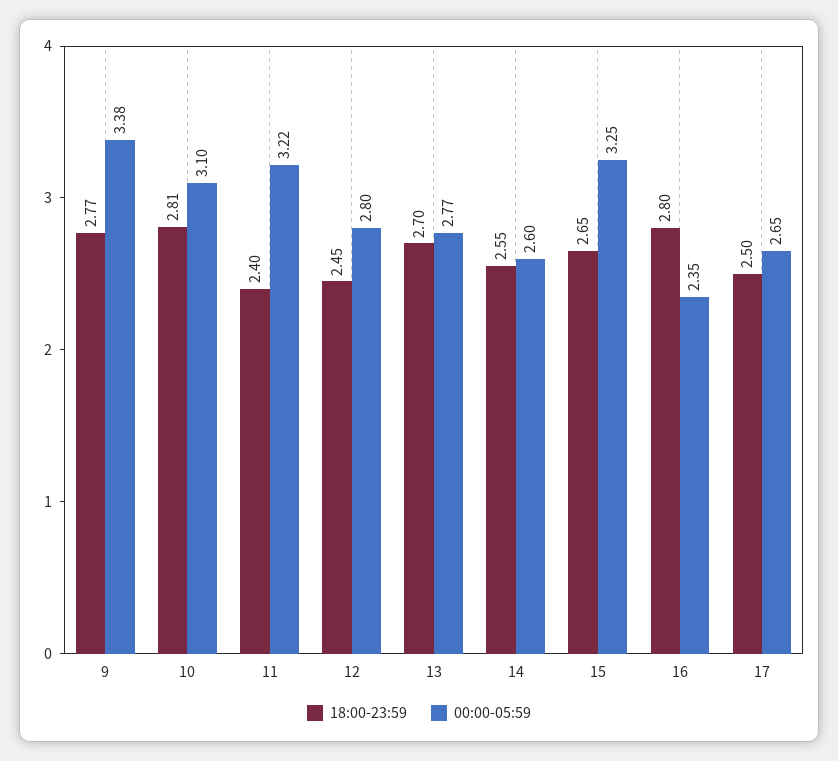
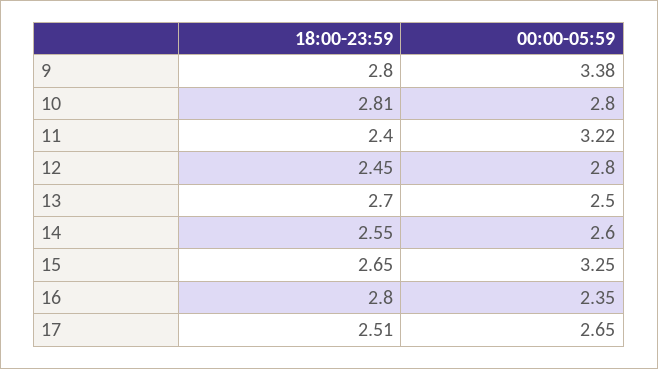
18:00-23:59, 9: 2.77 -> 2.8
00:00-05:59, 10: 3.1 -> 2.8
00:00-05:59, 13: 2.77 -> 2.5
18:00-23:59, 17: 2.5 -> 2.51

